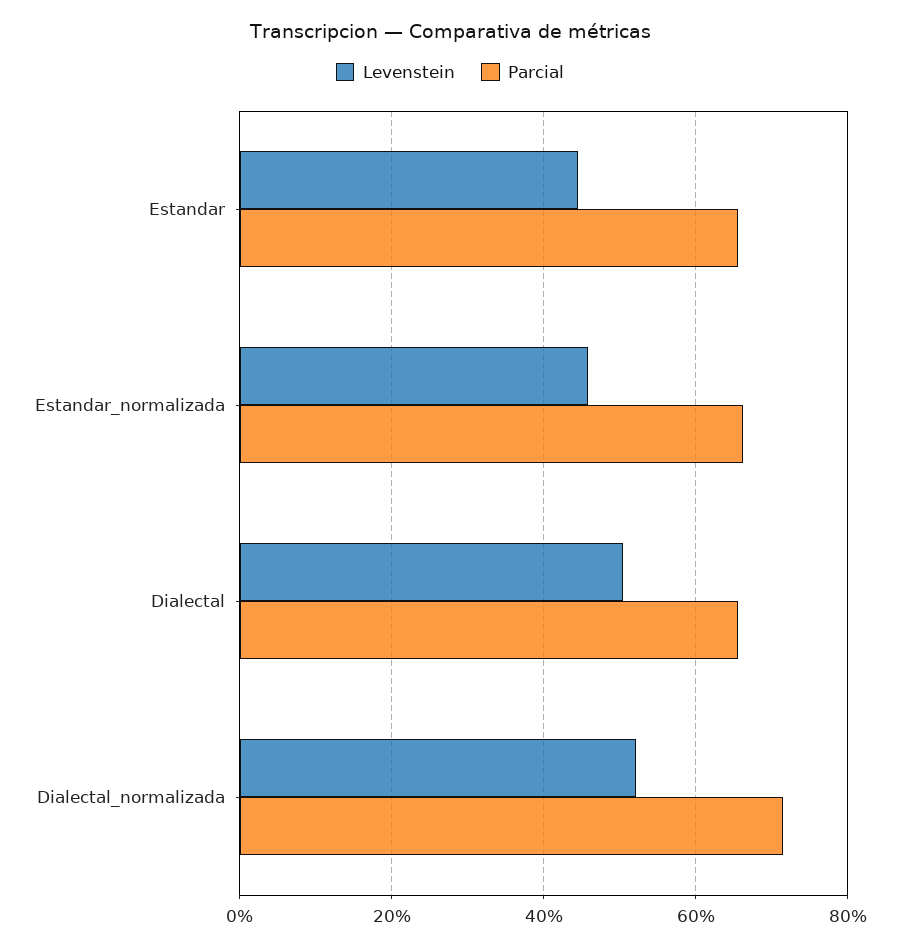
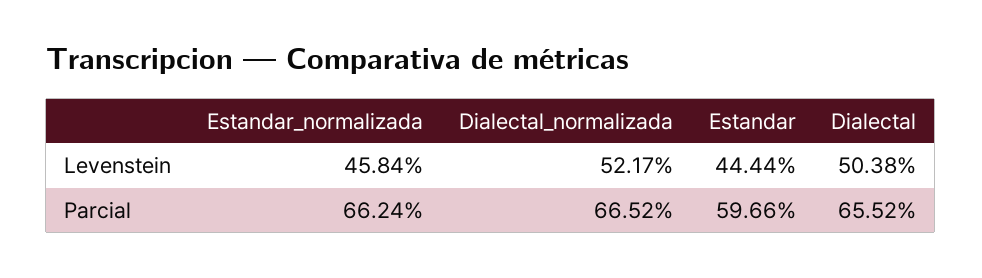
Parcial, Estandar: 66 -> 59.66
Parcial, Dialectal_normalizada: 72 -> 66.52

